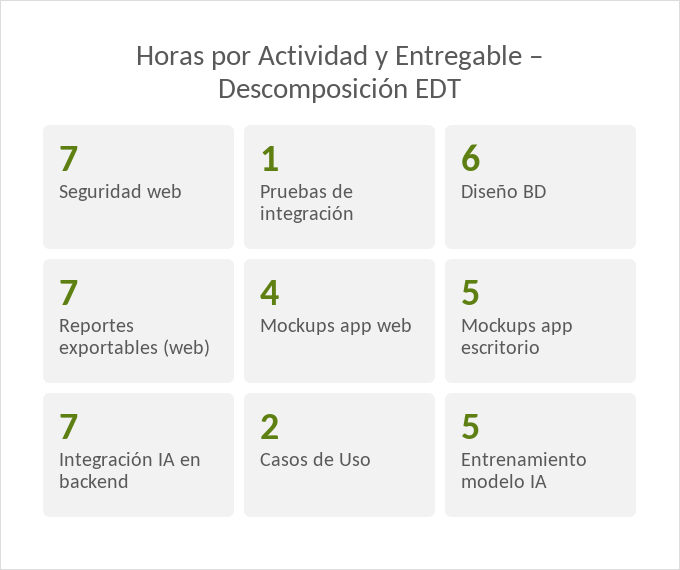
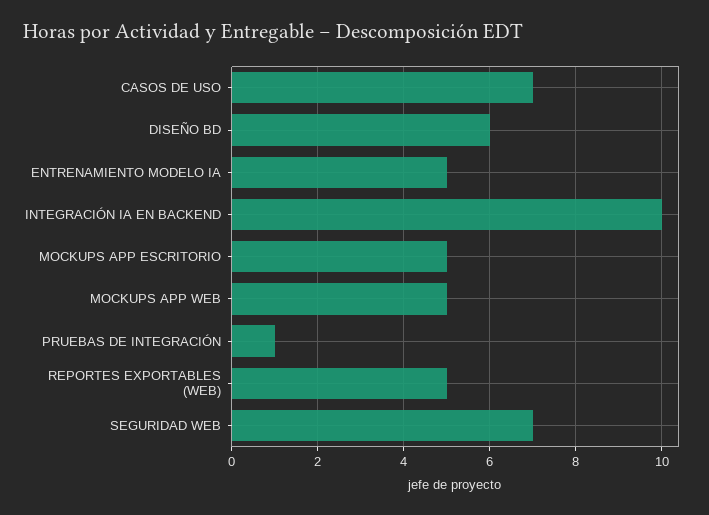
Reportes exportables (web): 7 -> 5
Mockups app web: 4 -> 5
Integración IA en backend: 7 -> 10
Casos de Uso: 2 -> 7

